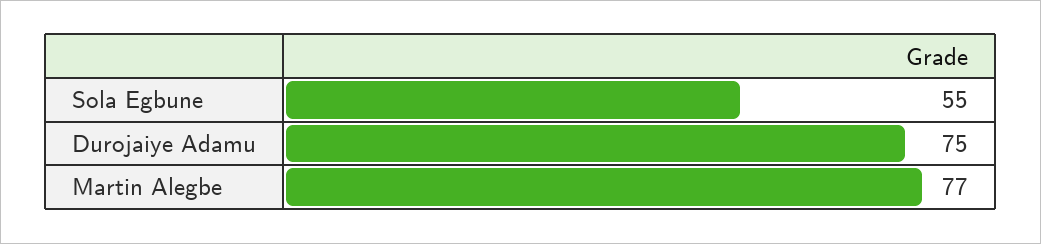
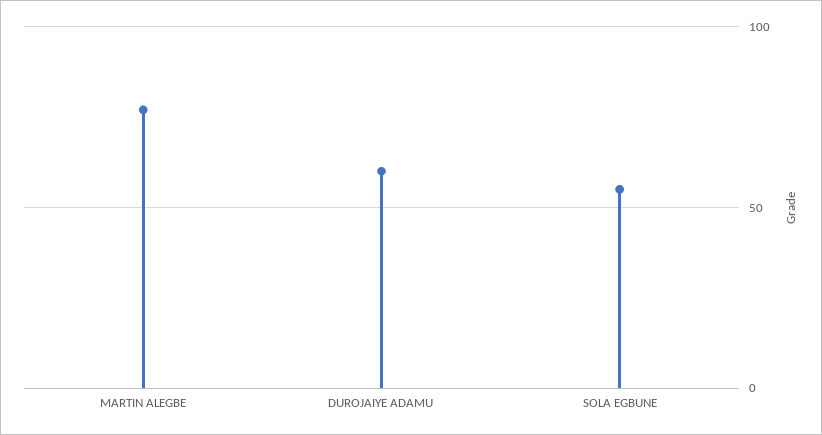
Durojaiye Adamu: 75 -> 60

